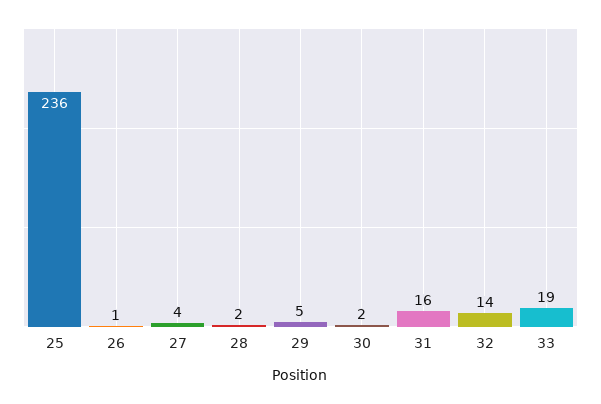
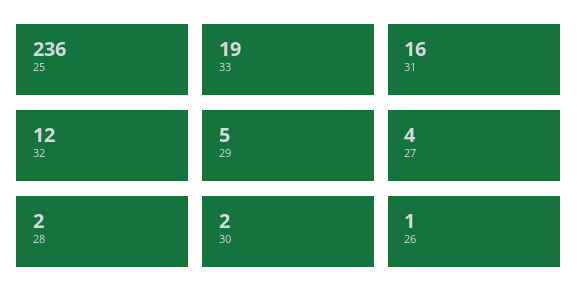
32: 14 -> 12

